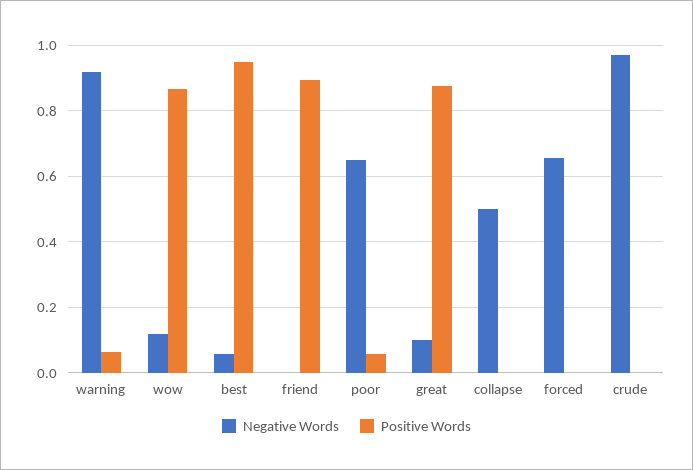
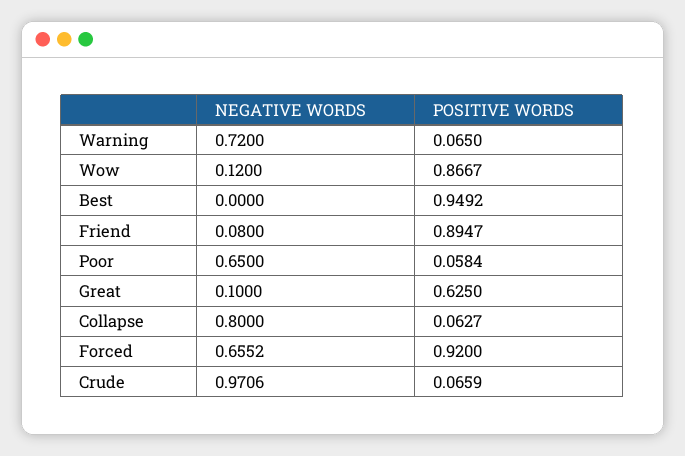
Negative Words, warning: 0.92 -> 0.72
Negative Words, best: 0.06 -> 0
Negative Words, friend: 0 -> 0.08
Positive Words, great: 0.88 -> 0.625
Negative Words, collapse: 0.5 -> 0.8
Positive Words, collapse: 0 -> 0.0627
Positive Words, forced: 0 -> 0.92
Positive Words, crude: 0 -> 0.0659

